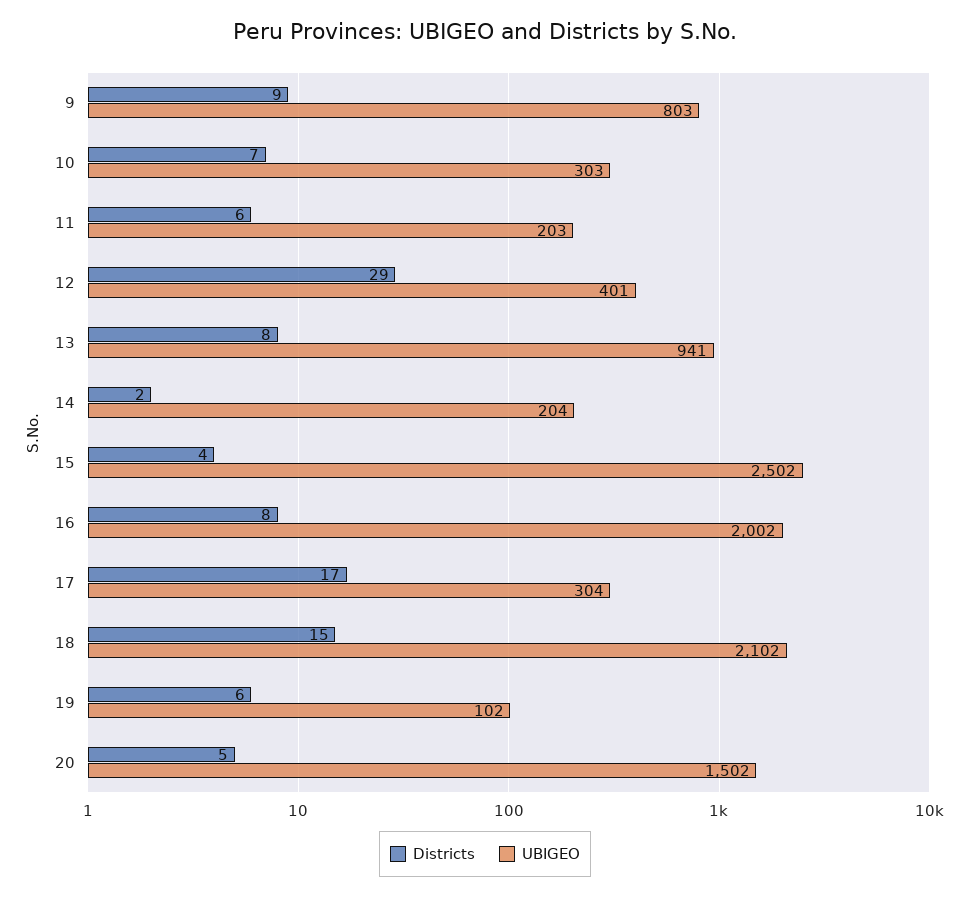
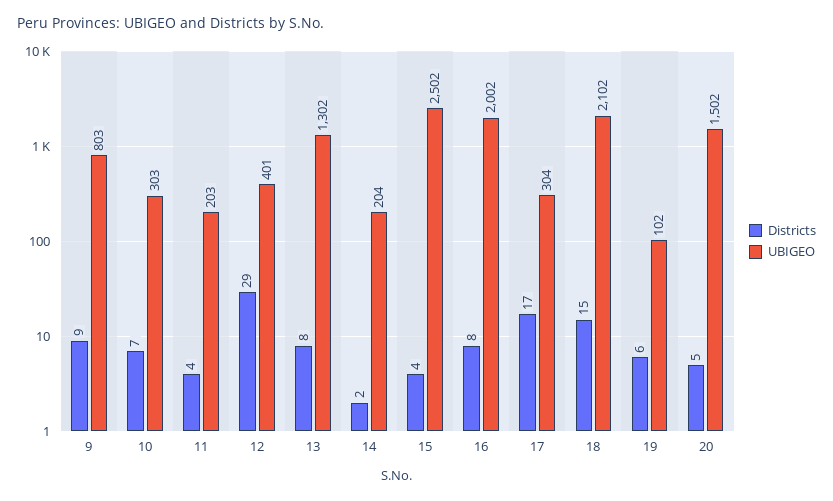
Districts, 11: 6 -> 4
UBIGEO, 13: 941 -> 1302

